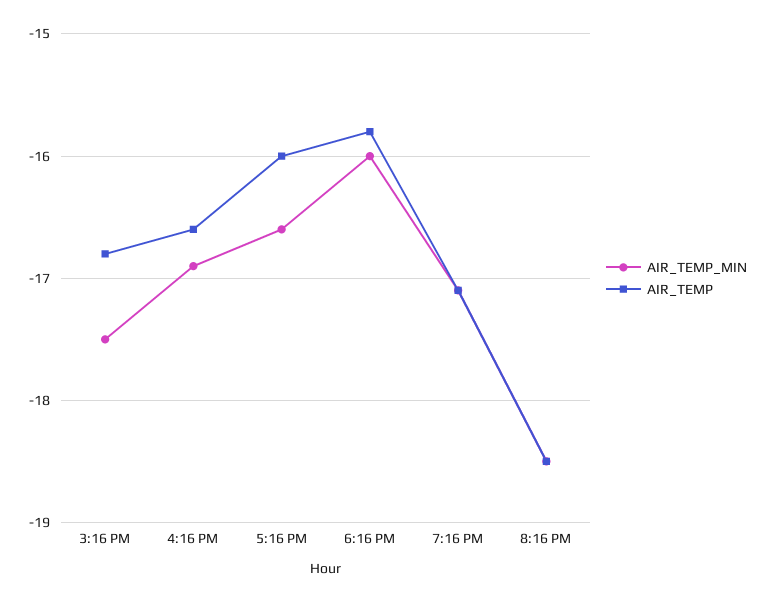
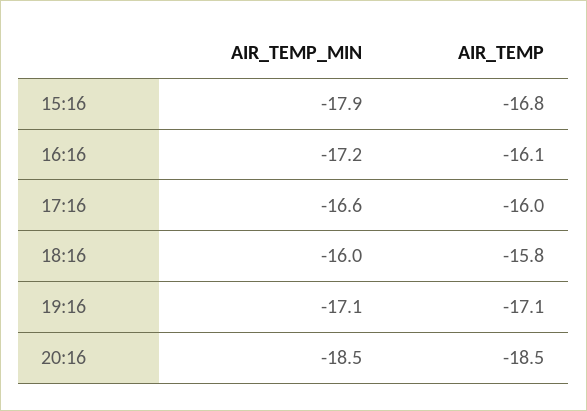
AIR_TEMP_MIN, 3:16 PM: -17.5 -> -17.9
AIR_TEMP_MIN, 4:16 PM: -16.9 -> -17.2
AIR_TEMP, 4:16 PM: -16.6 -> -16.1

